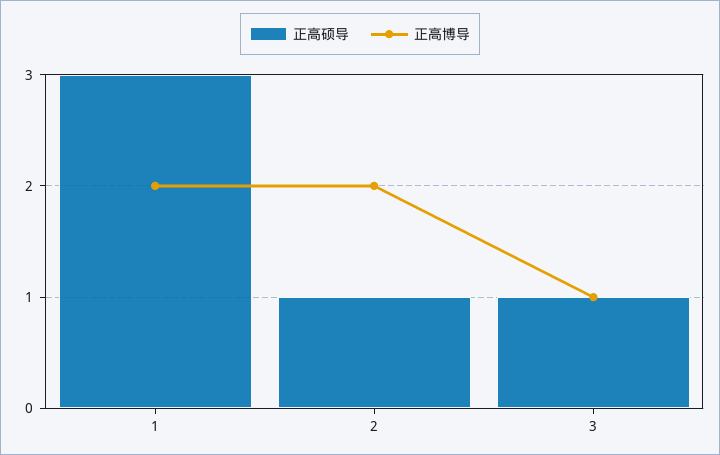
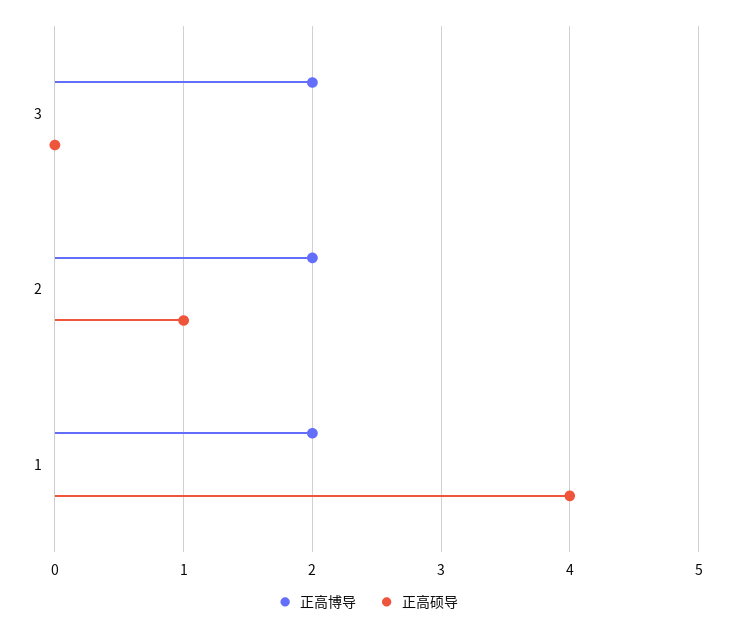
正高硕导, 1: 3 -> 4
正高硕导, 3: 1 -> 0
正高博导, 3: 1 -> 2

